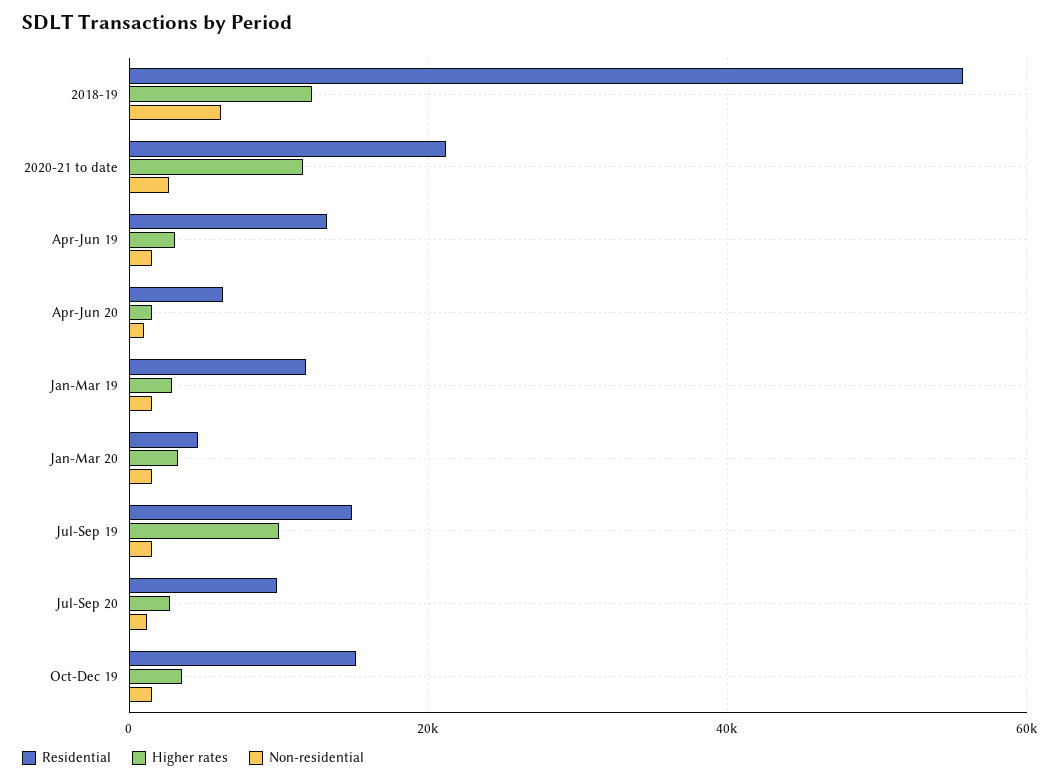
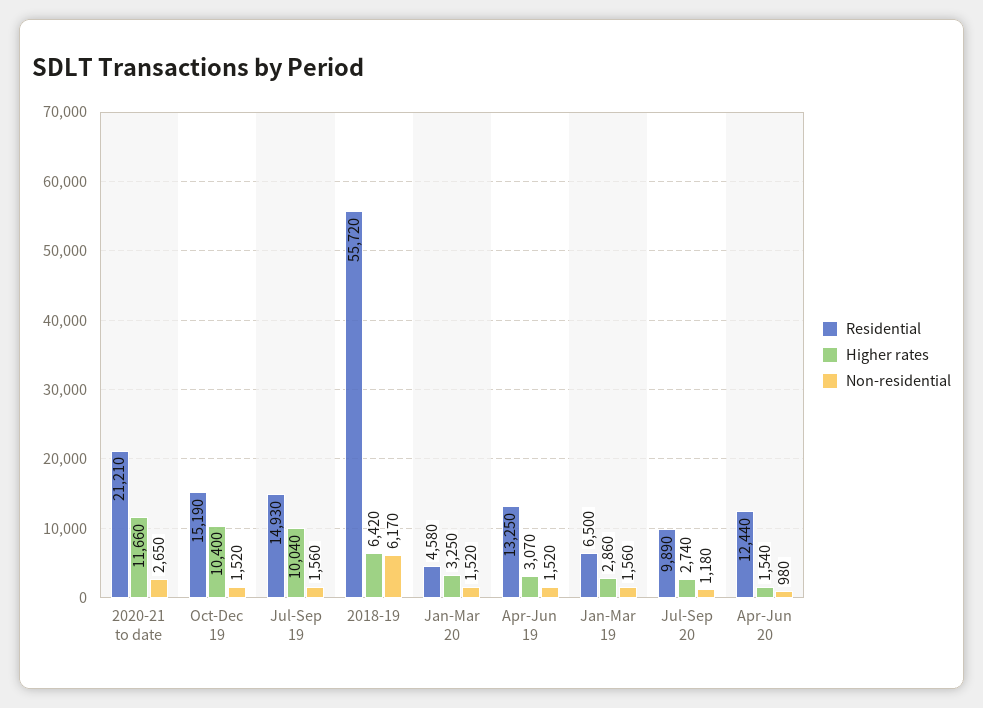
Higher rates, 2018-19: 12000 -> 6420
Residential, Apr-Jun 20: 6000 -> 12440
Residential, Jan-Mar 19: 12000 -> 6500
Higher rates, Oct-Dec 19: 4000 -> 10400

